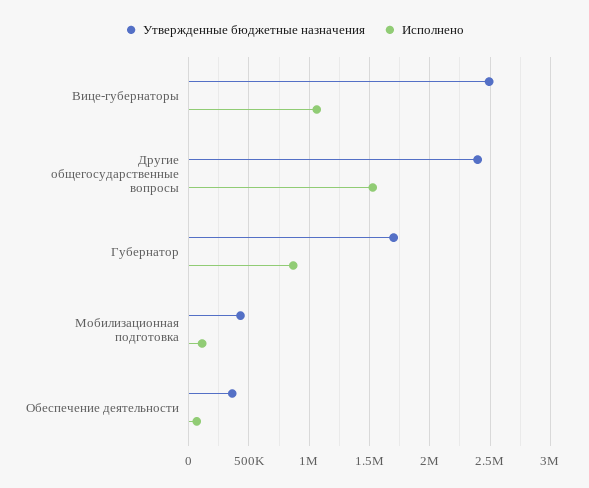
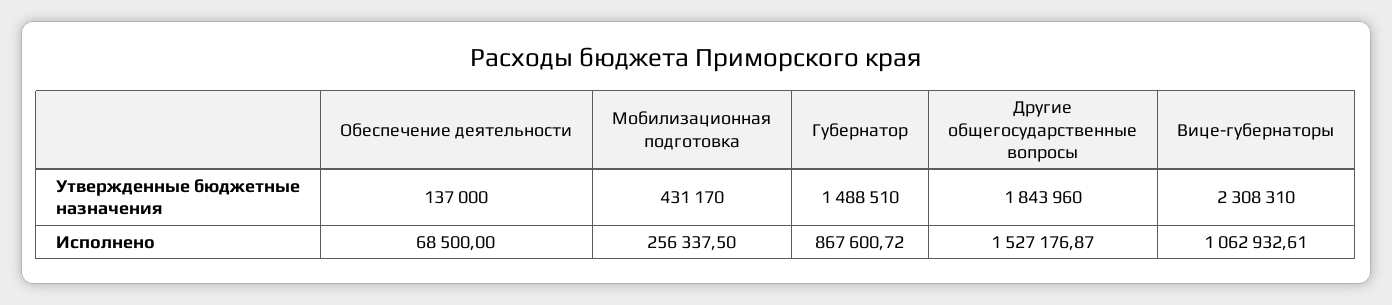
Утвержденные бюджетные назначения, Вице-губернаторы: 2500000 -> 2308310
Утвержденные бюджетные назначения, Другие общегосударственные вопросы: 2400000 -> 1843960
Утвержденные бюджетные назначения, Губернатор: 1700000 -> 1488510
Исполнено, Мобилизационная подготовка: 100000 -> 256337.5
Утвержденные бюджетные назначения, Обеспечение деятельности: 350000 -> 137000

